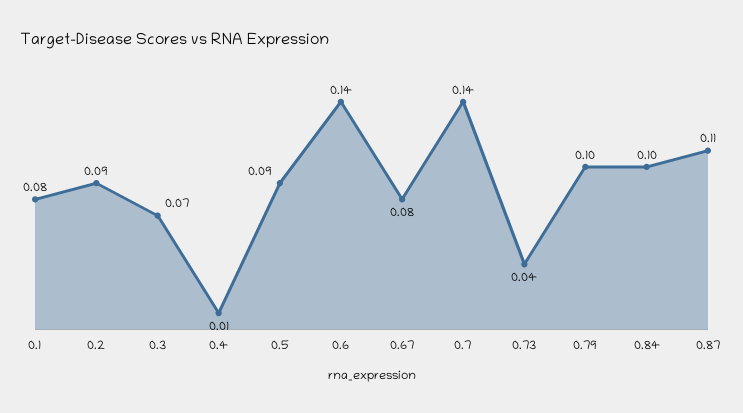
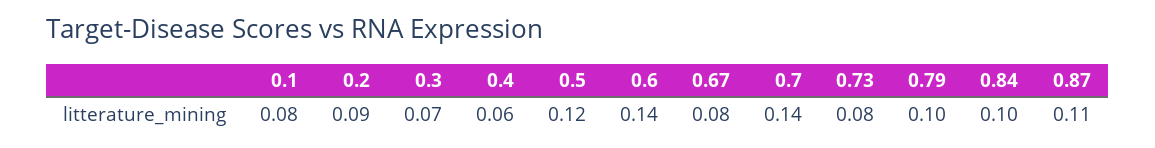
0.4: 0.01 -> 0.06
0.5: 0.09 -> 0.12
0.73: 0.04 -> 0.08

